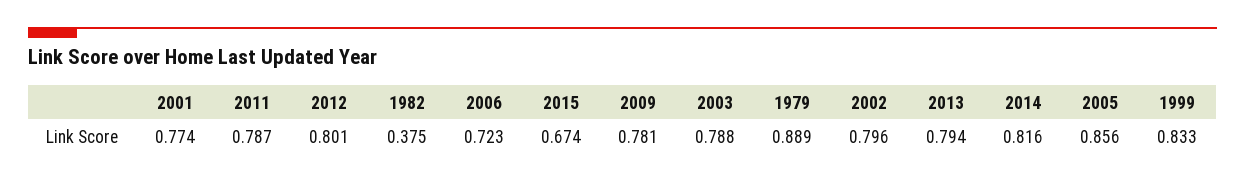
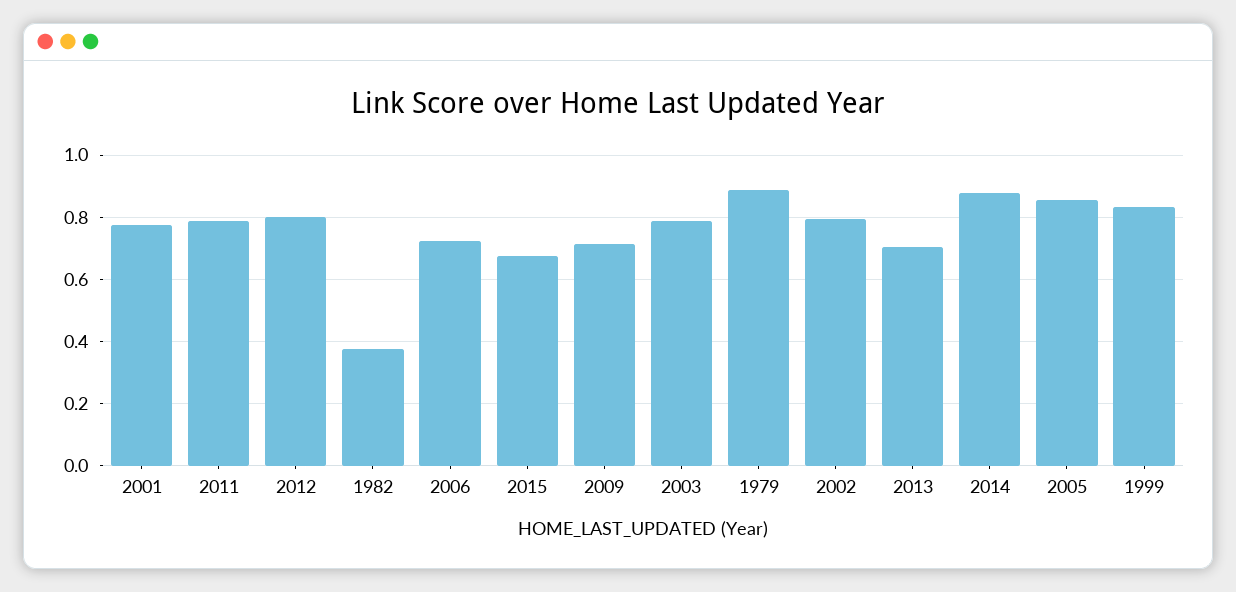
2009: 0.781 -> 0.72
2013: 0.794 -> 0.7
2014: 0.816 -> 0.88

